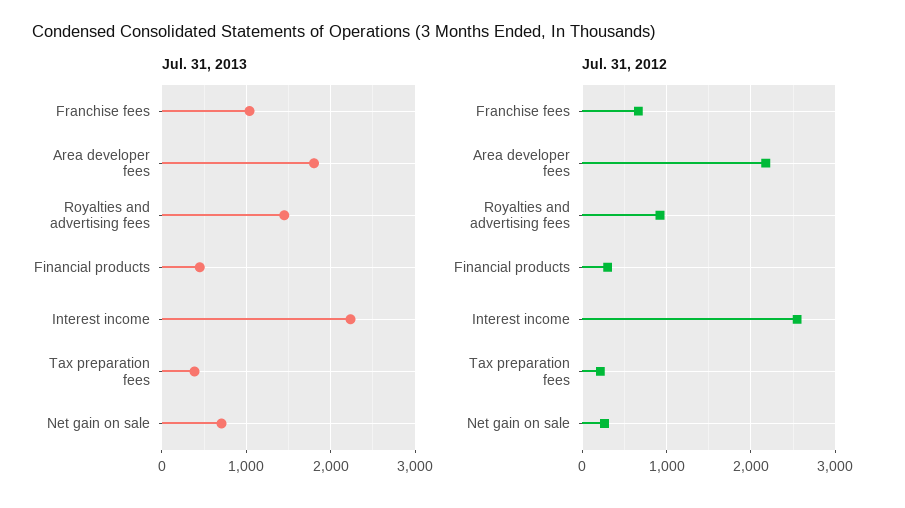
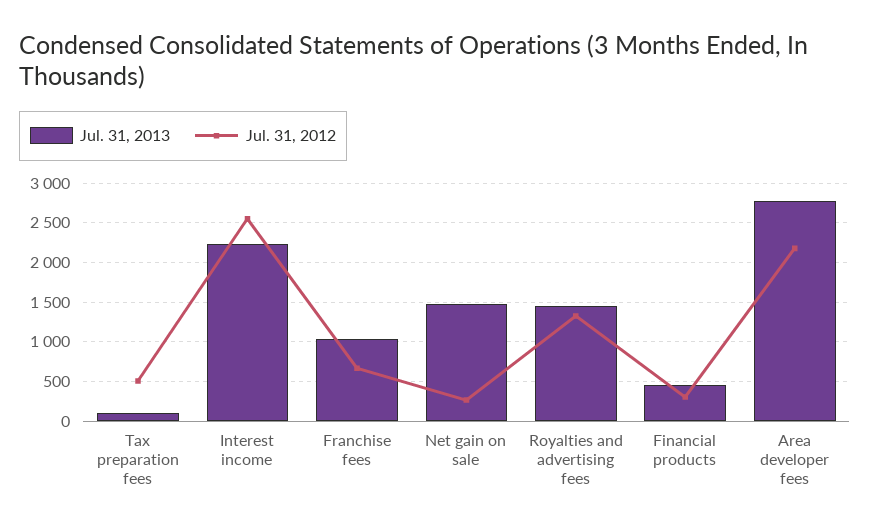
Jul. 31, 2013, Area developer fees: 1800 -> 2800
Jul. 31, 2013, Tax preparation fees: 400 -> 100
Jul. 31, 2013, Net gain on sale: 700 -> 1500
Jul. 31, 2012, Royalties and advertising fees: 900 -> 1300
Jul. 31, 2012, Tax preparation fees: 200 -> 500

